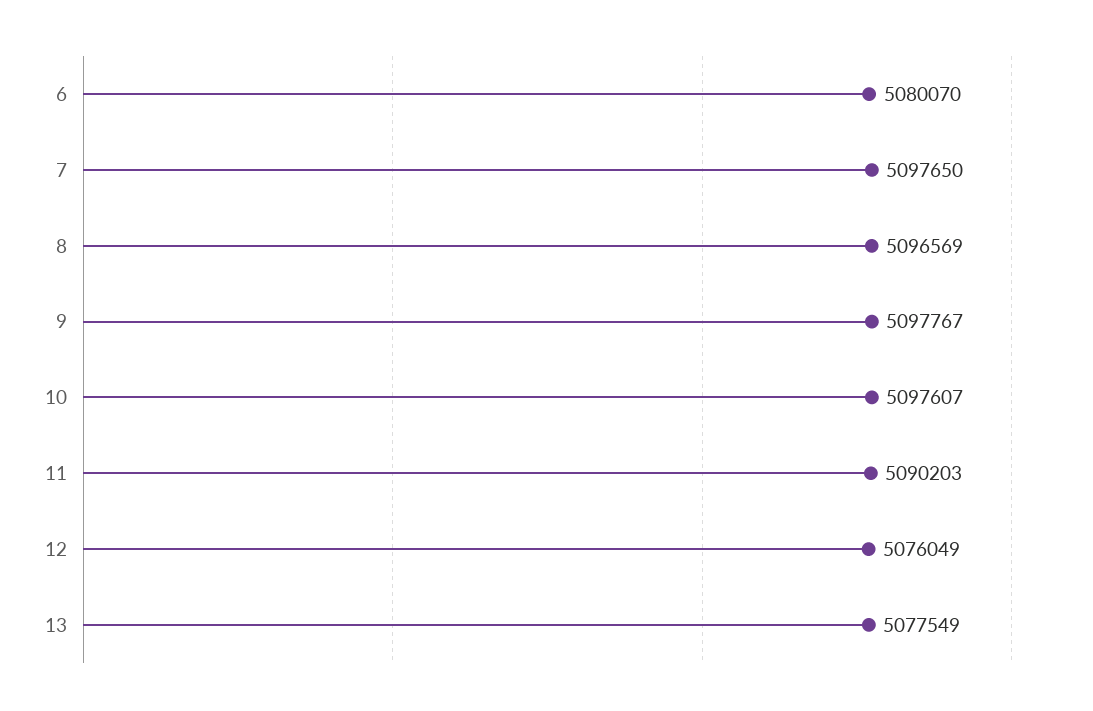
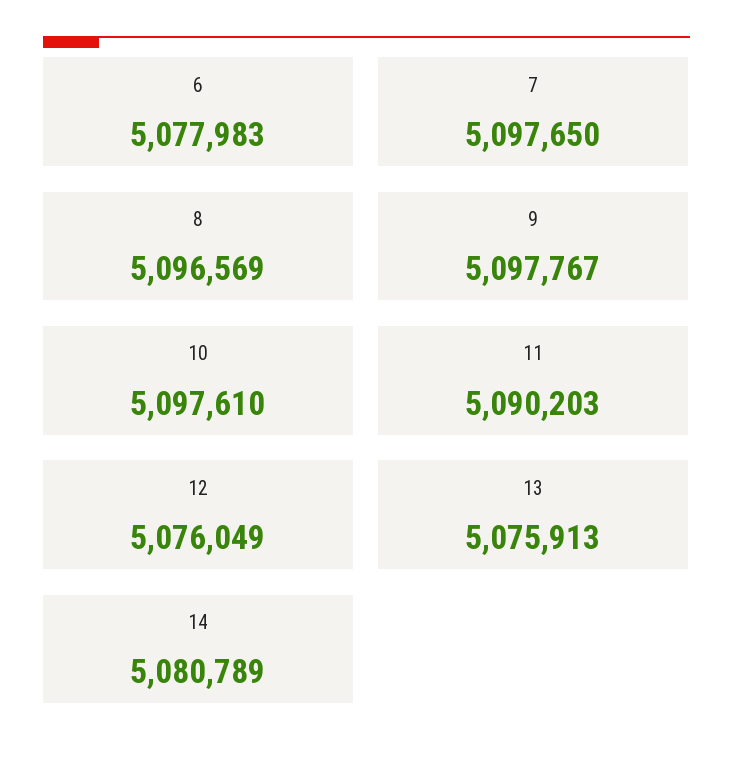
6: 5080070 -> 5077983
10: 5097607 -> 5097610
13: 5077549 -> 5075913
14: none -> 5080789

